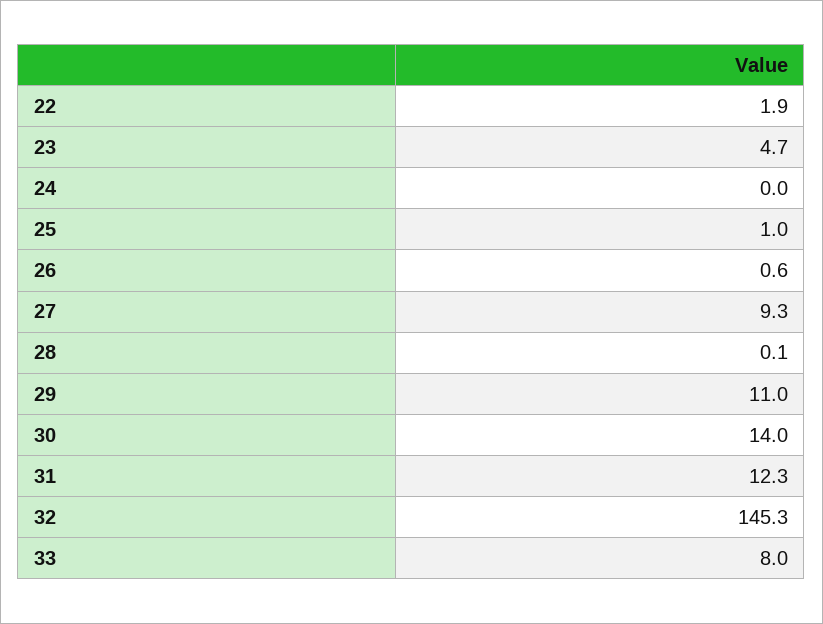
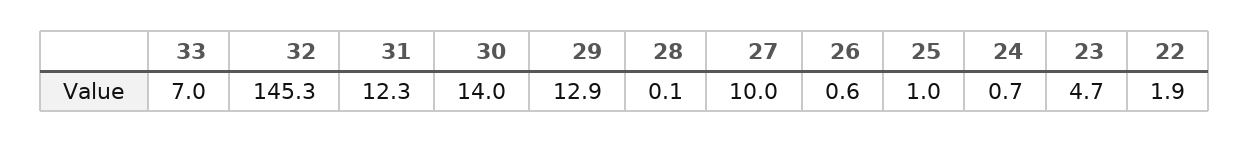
24: 0 -> 0.7
27: 9.3 -> 10
29: 11 -> 12.9
33: 8 -> 7

